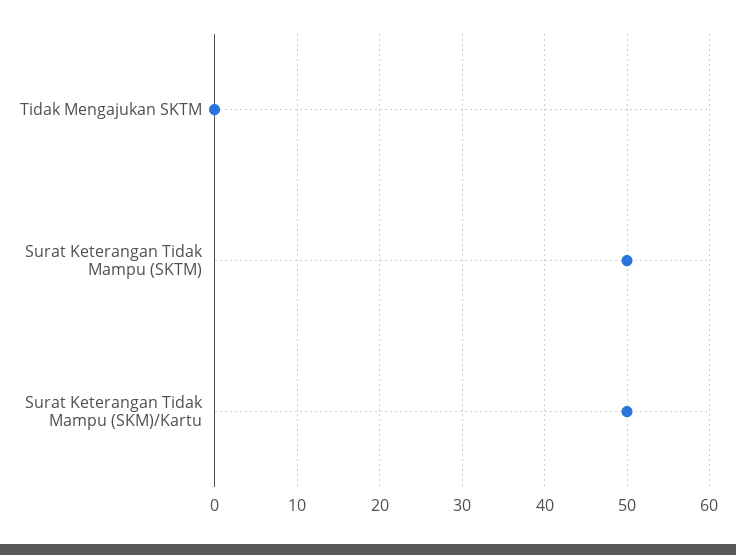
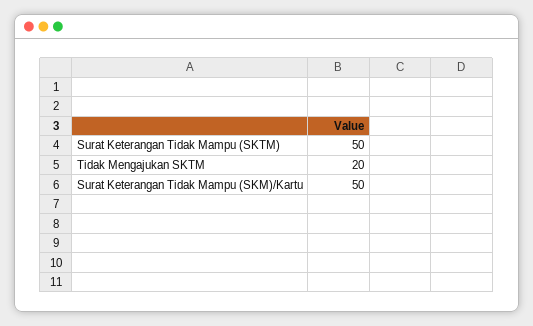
Tidak Mengajukan SKTM: 0 -> 20

